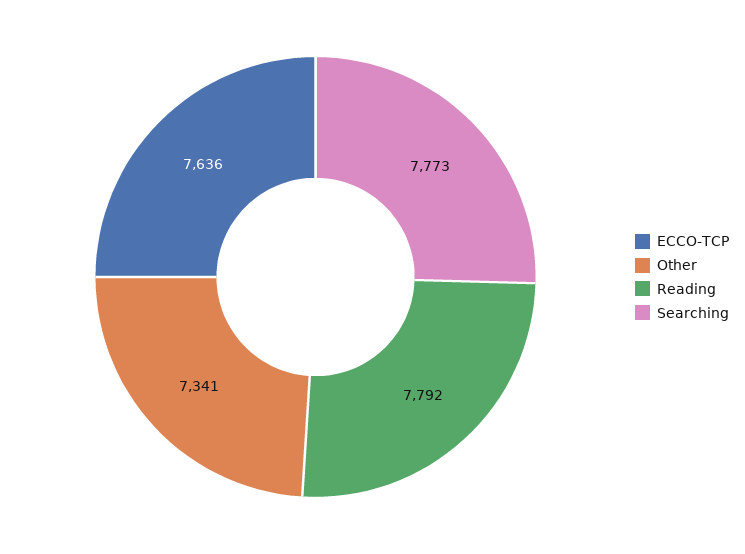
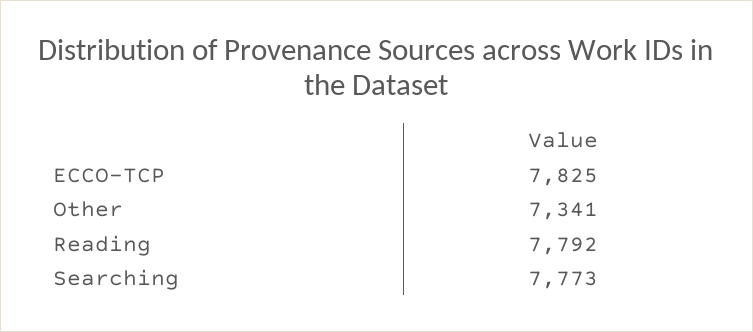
ECCO-TCP: 7636 -> 7825

